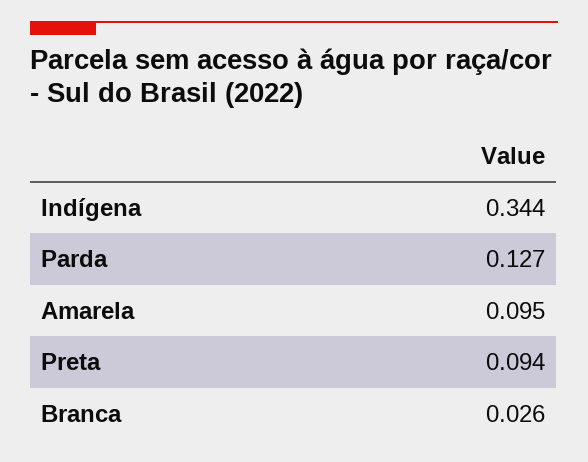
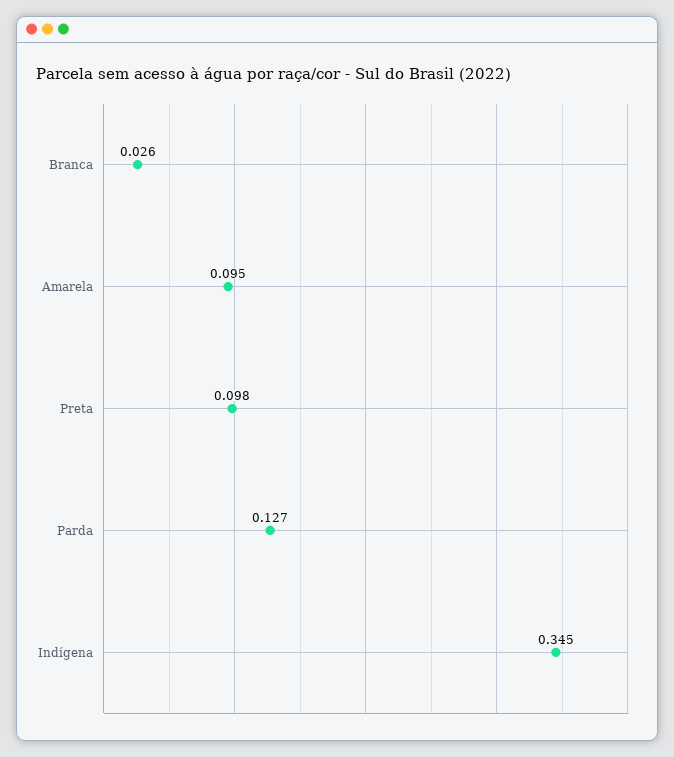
Indígena: 0.344 -> 0.345
Preta: 0.094 -> 0.098

